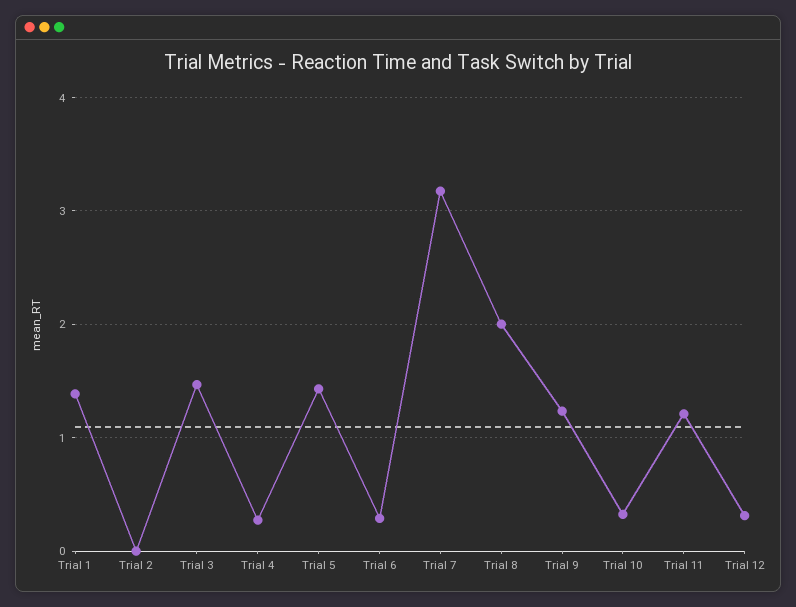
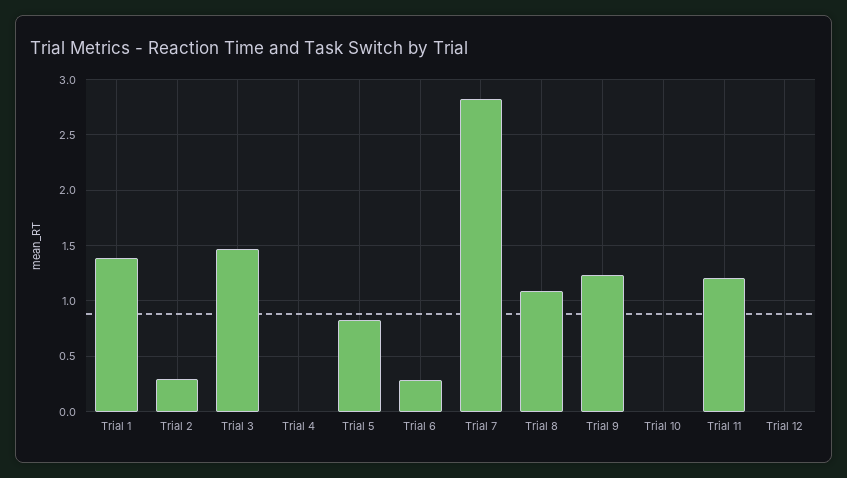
Trial 2: 0 -> 0.3
Trial 4: 0.3 -> 0
Trial 5: 1.4 -> 0.8
Trial 7: 3.2 -> 2.8
Trial 8: 2 -> 1.1
Trial 10: 0.3 -> 0
Trial 12: 0.3 -> 0

